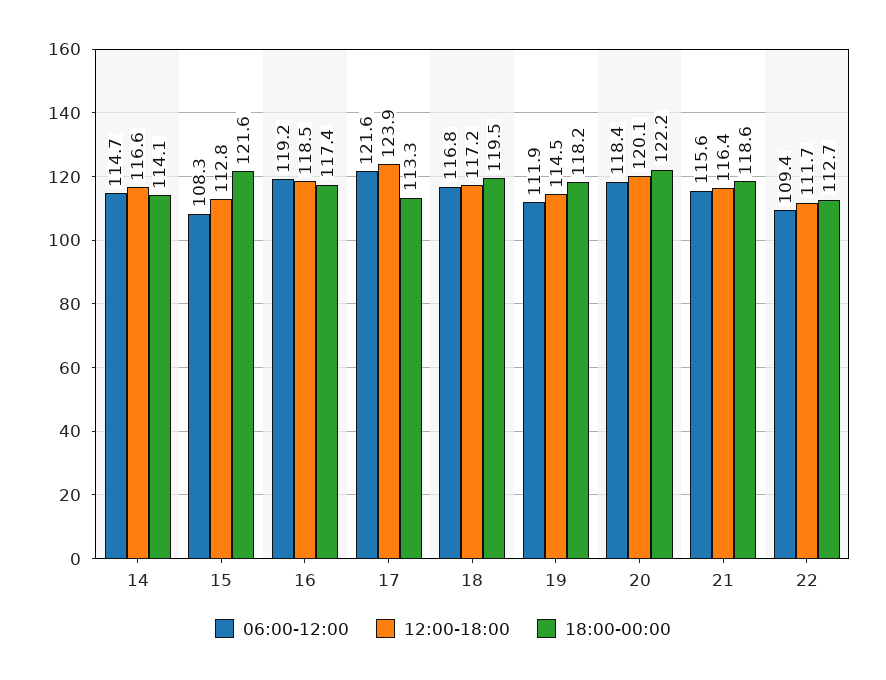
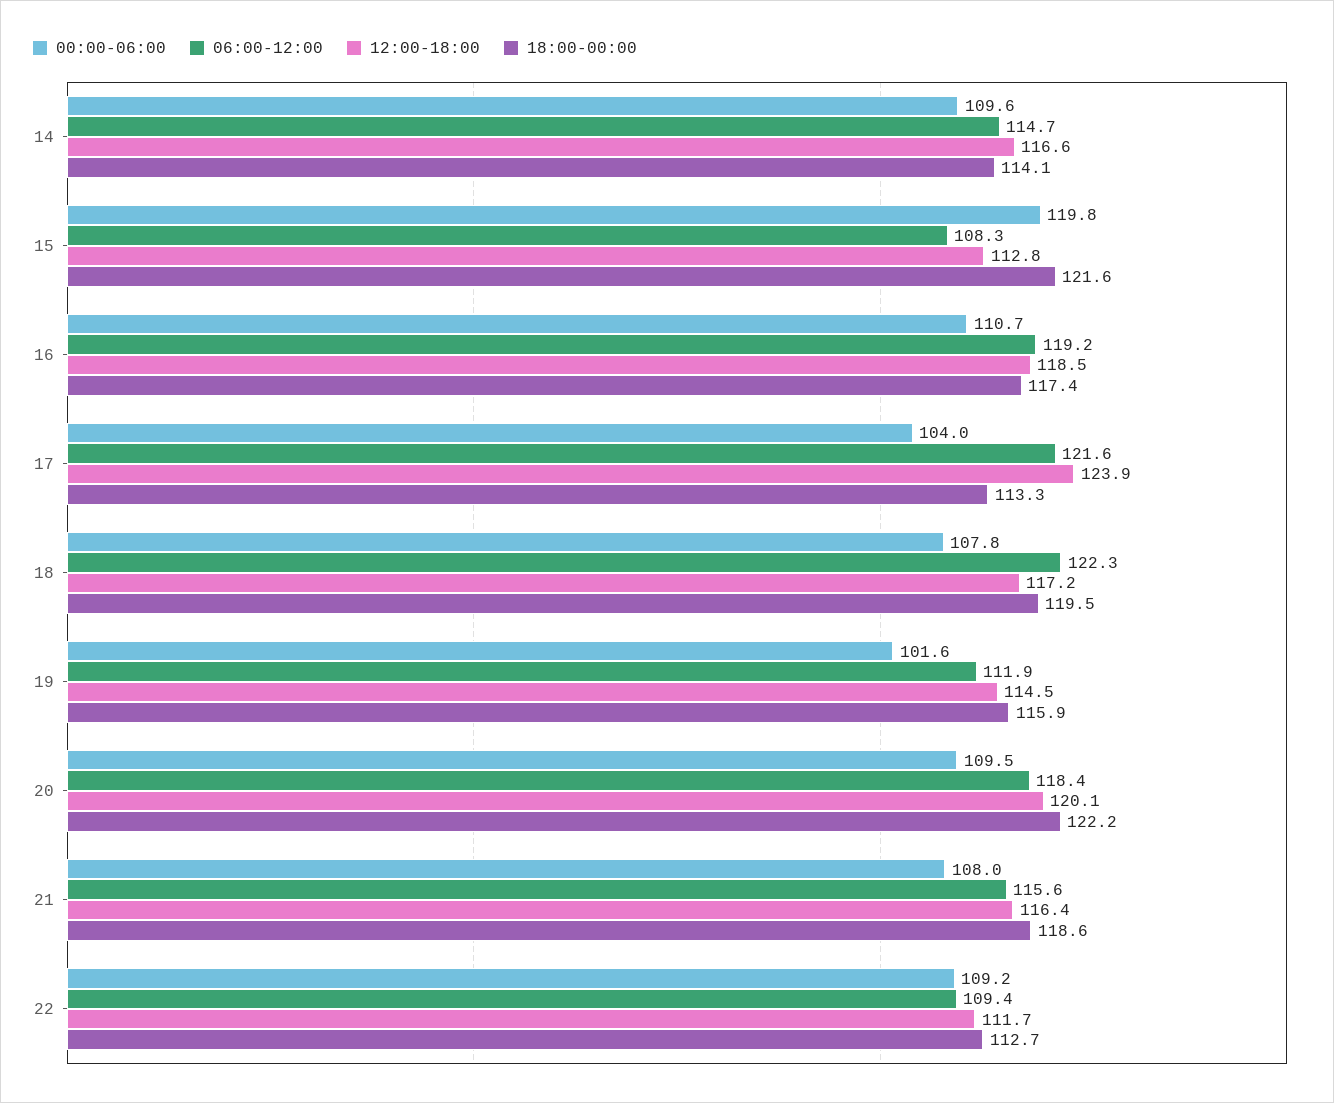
06:00-12:00, 18: 116.8 -> 122.3
18:00-00:00, 19: 118.2 -> 115.9
00:00-06:00, 14: none -> 109.6
00:00-06:00, 15: none -> 119.8
00:00-06:00, 16: none -> 110.7
00:00-06:00, 17: none -> 104
00:00-06:00, 18: none -> 107.8
00:00-06:00, 19: none -> 101.6
00:00-06:00, 20: none -> 109.5
00:00-06:00, 21: none -> 108
00:00-06:00, 22: none -> 109.2

